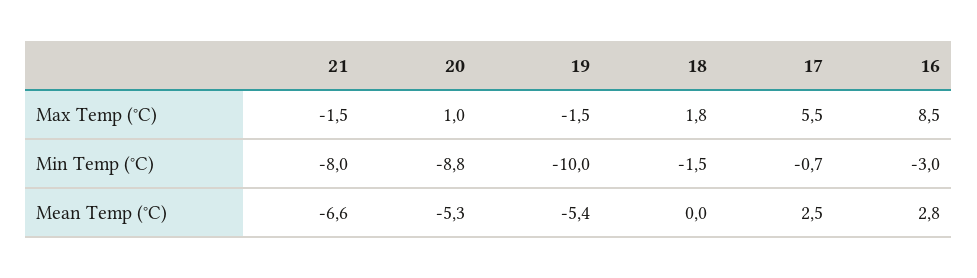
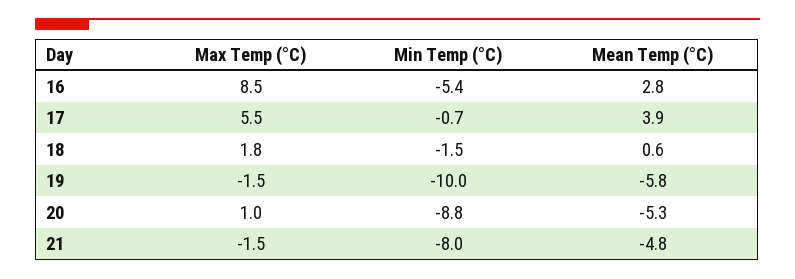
16, Min Temp (°C): -3 -> -5.4
21, Mean Temp (°C): -6.6 -> -4.8
19, Mean Temp (°C): -5.4 -> -5.8
18, Mean Temp (°C): 0 -> 0.6
17, Mean Temp (°C): 2.5 -> 3.9

